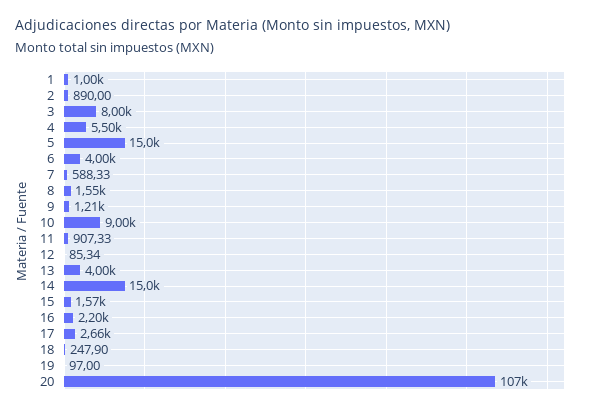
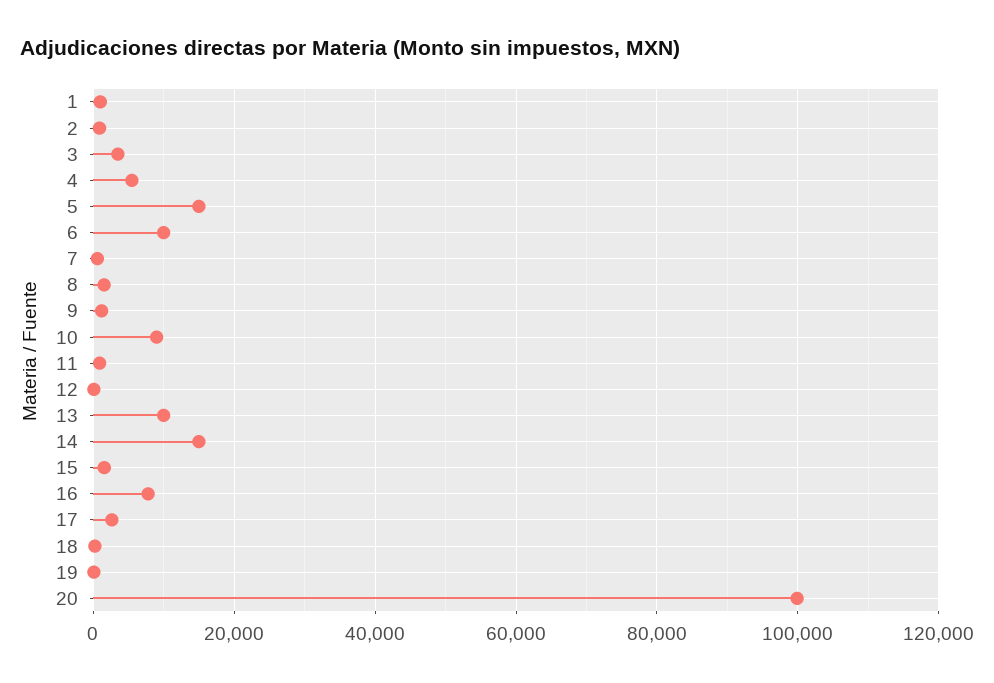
3: 8000 -> 4000
6: 4000 -> 10000
13: 4000 -> 10000
16: 2200 -> 8000
20: 107000 -> 100000

